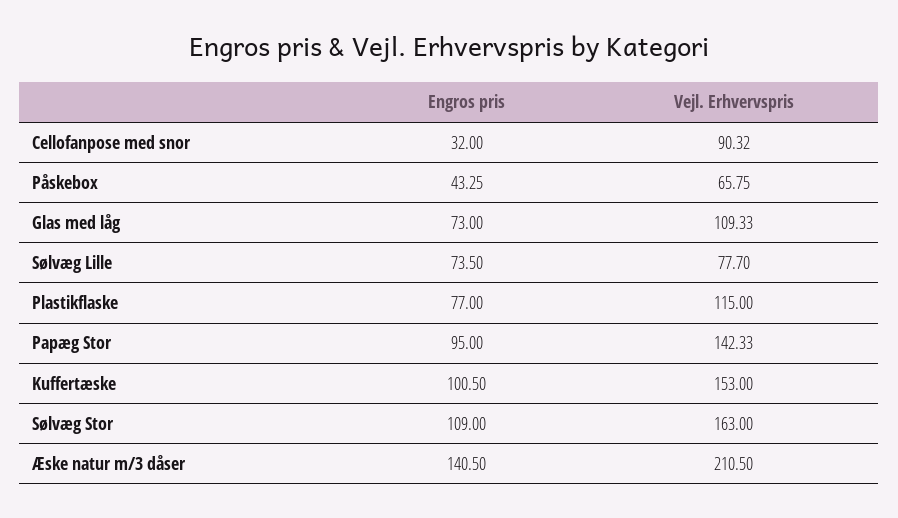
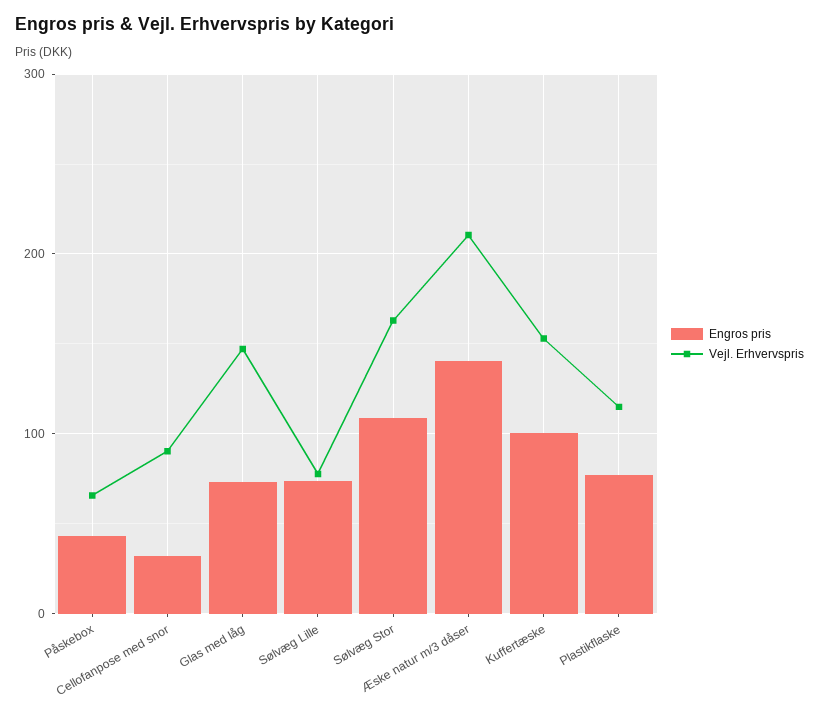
Vejl. Erhvervspris, Glas med låg: 109.33 -> 150
Engros pris, Papæg Stor: 95 -> none
Vejl. Erhvervspris, Papæg Stor: 142.33 -> none

